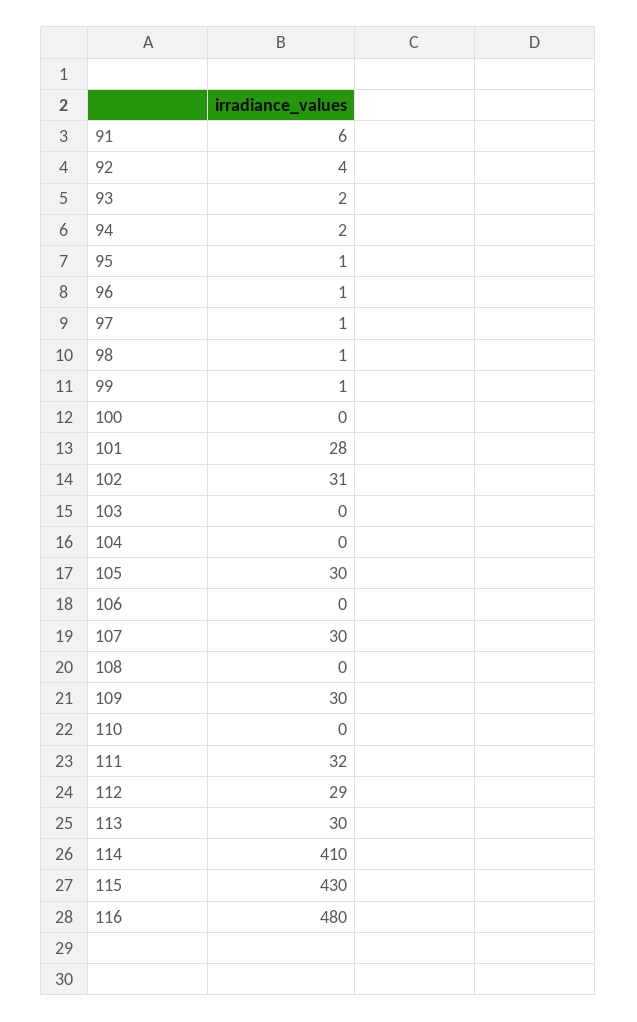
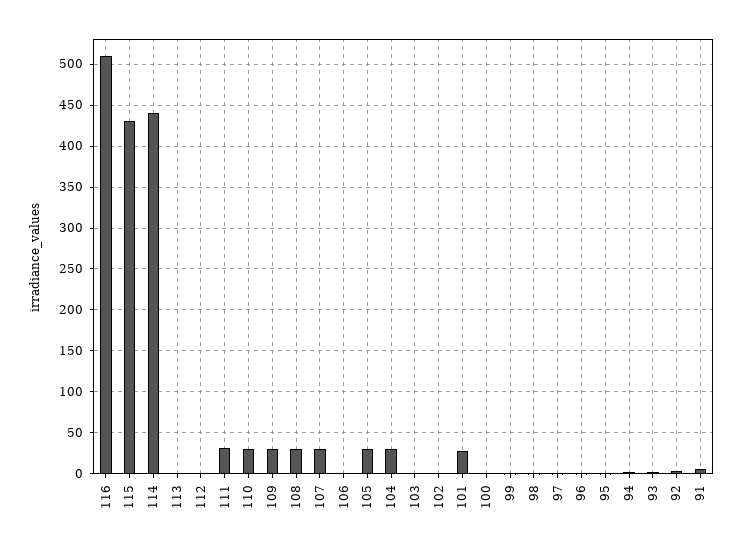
102: 31 -> 0
104: 0 -> 30
108: 0 -> 30
110: 0 -> 30
112: 29 -> 0
113: 30 -> 0
114: 410 -> 440
116: 480 -> 510

